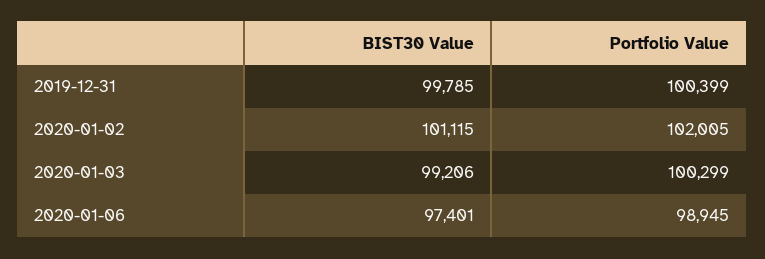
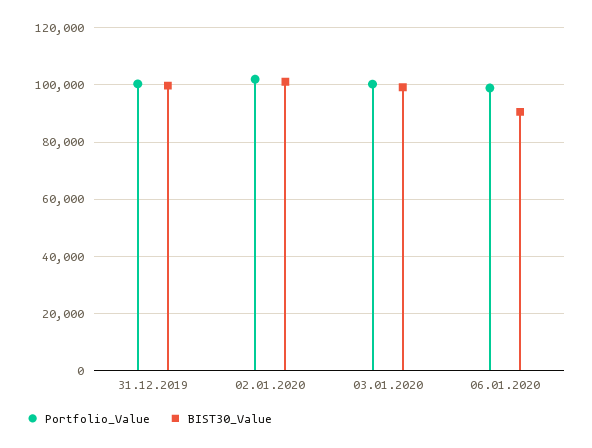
BIST30 Value, 2020-01-06: 97401 -> 90000

